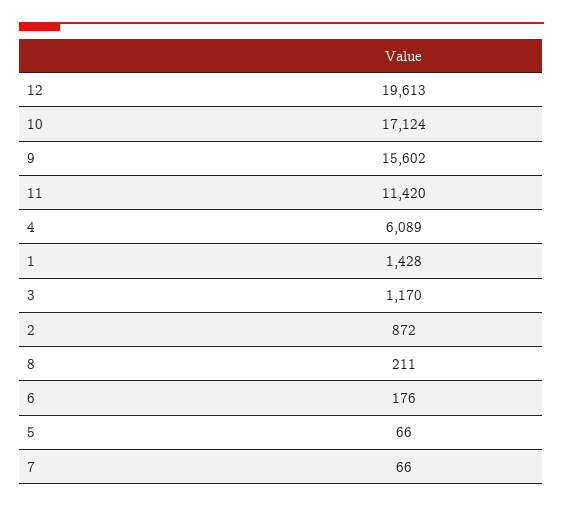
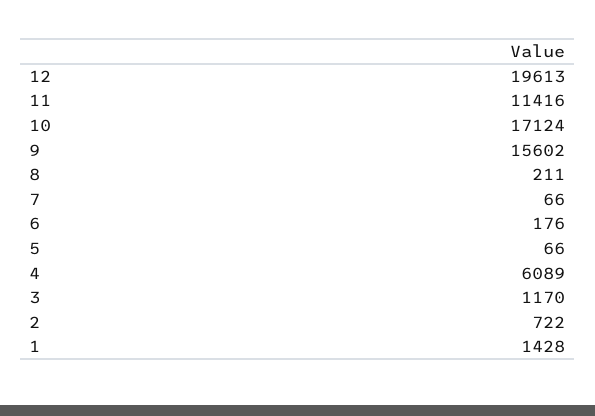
11: 11420 -> 11416
2: 872 -> 722

